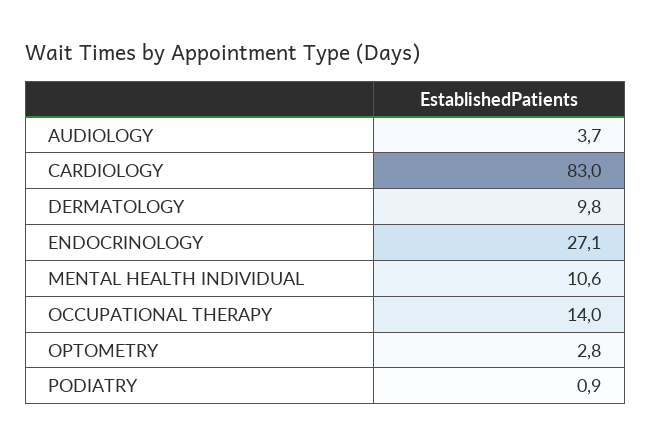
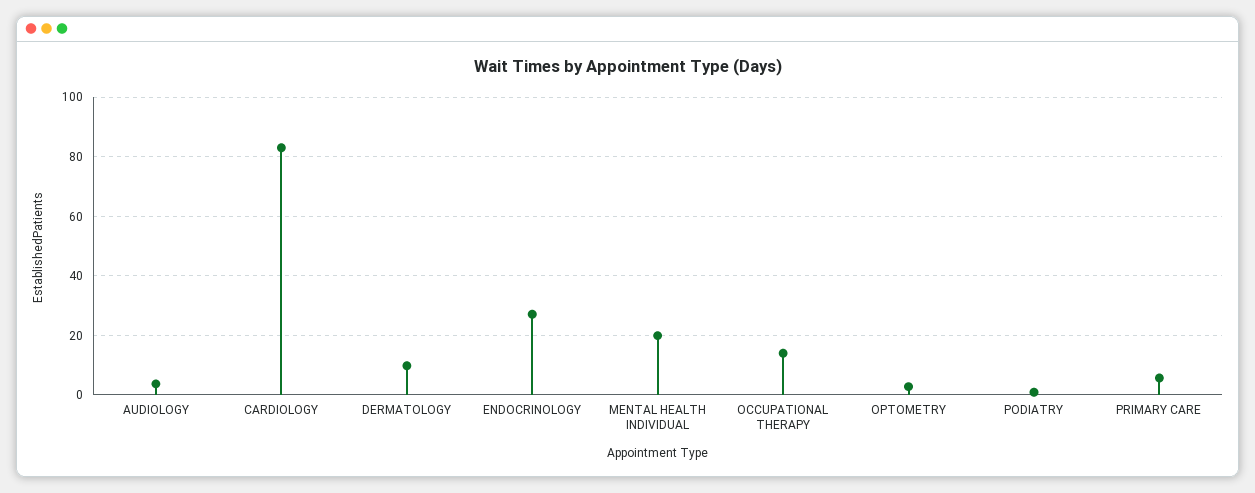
MENTAL HEALTH INDIVIDUAL: 10.6 -> 20
PRIMARY CARE: none -> 5

